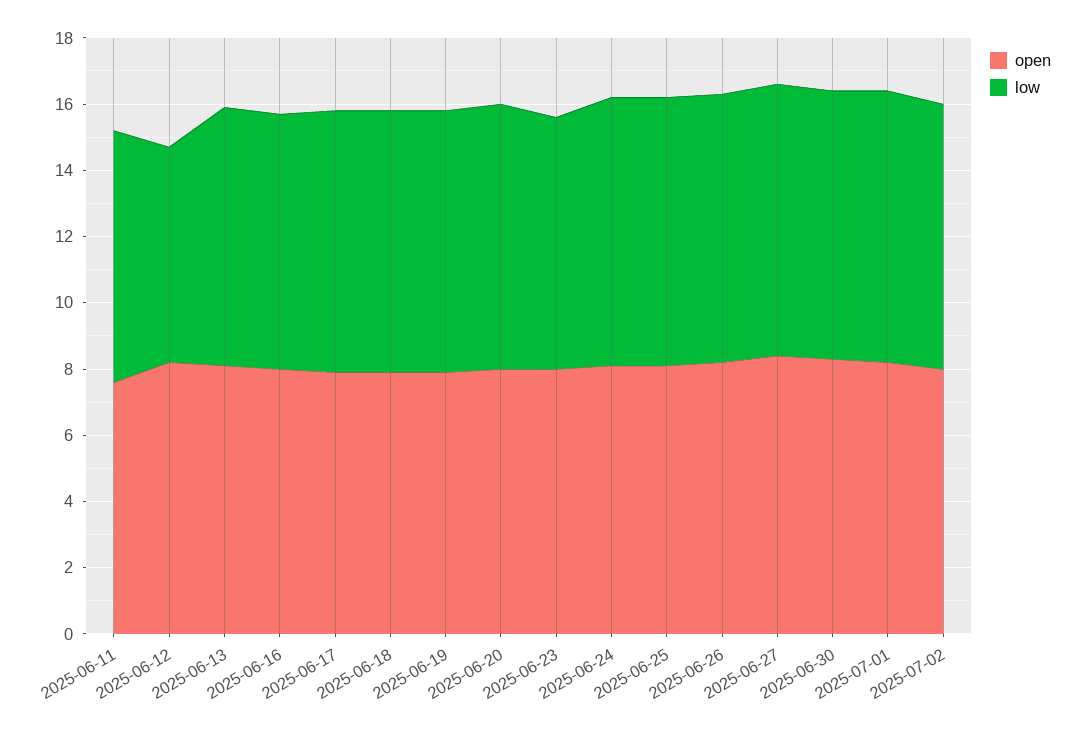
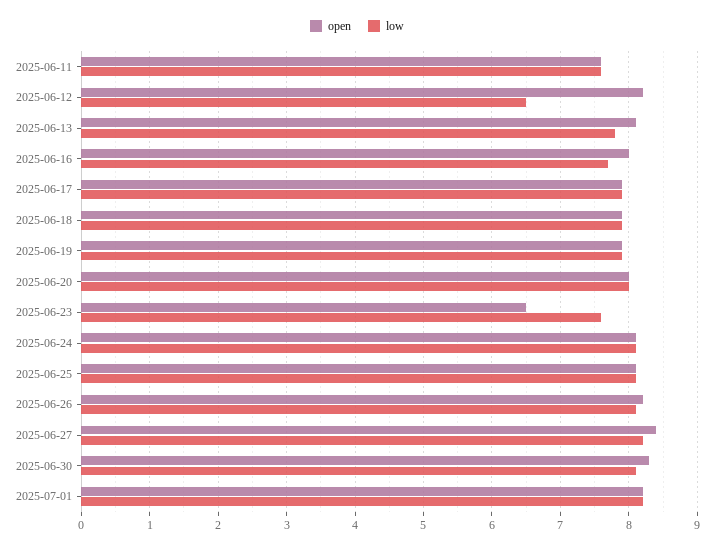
open, 2025-06-23: 8 -> 6.5
open, 2025-07-02: 8 -> none
low, 2025-07-02: 8 -> none

